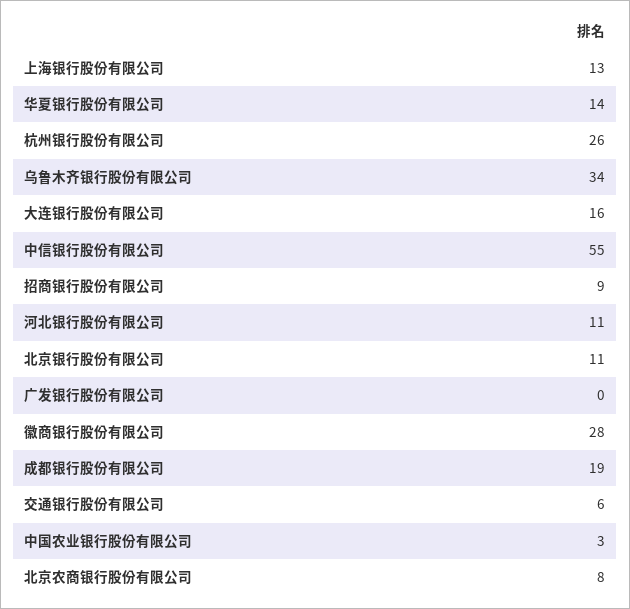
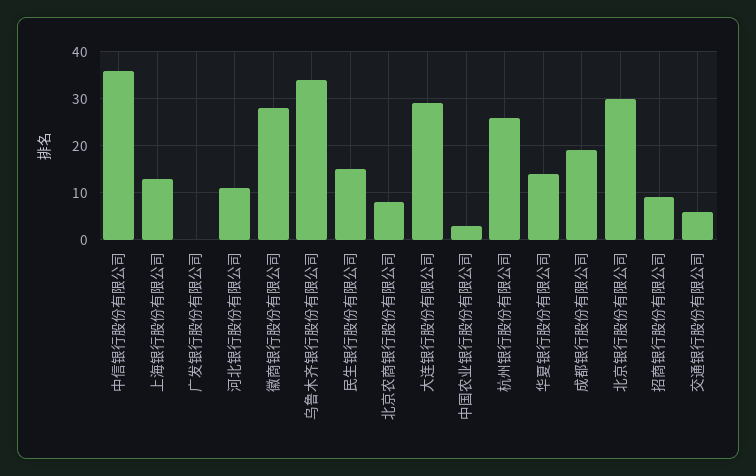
大连银行股份有限公司: 16 -> 30
中信银行股份有限公司: 55 -> 35
北京银行股份有限公司: 11 -> 30
民生银行股份有限公司: none -> 15

